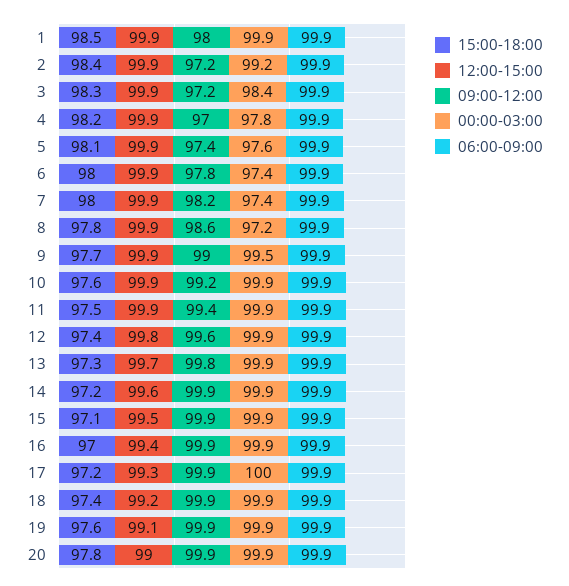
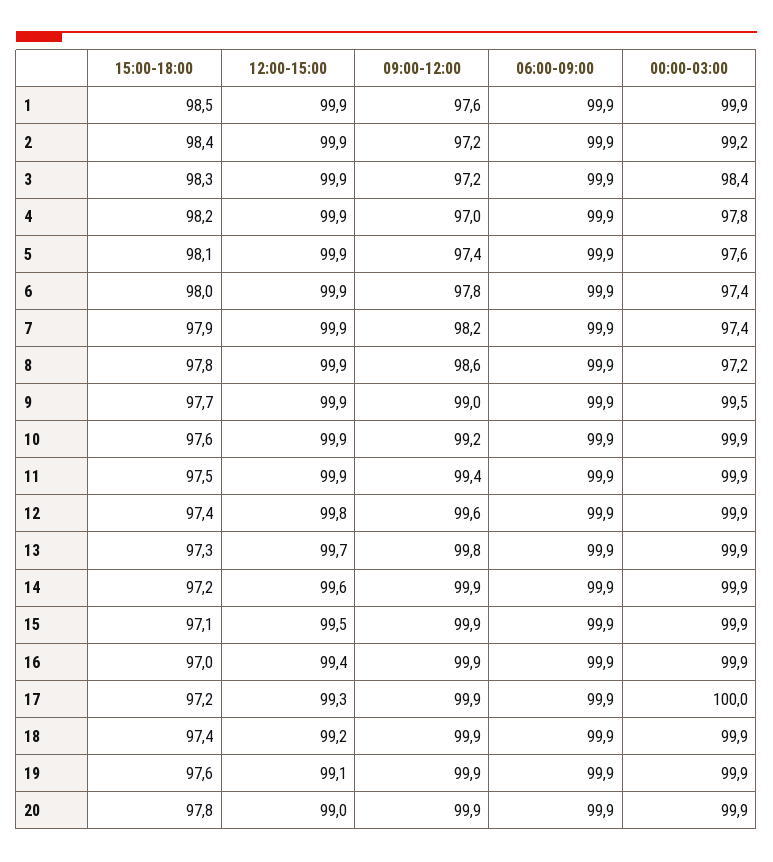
09:00-12:00, 1: 98 -> 97.6
15:00-18:00, 7: 98 -> 97.9

